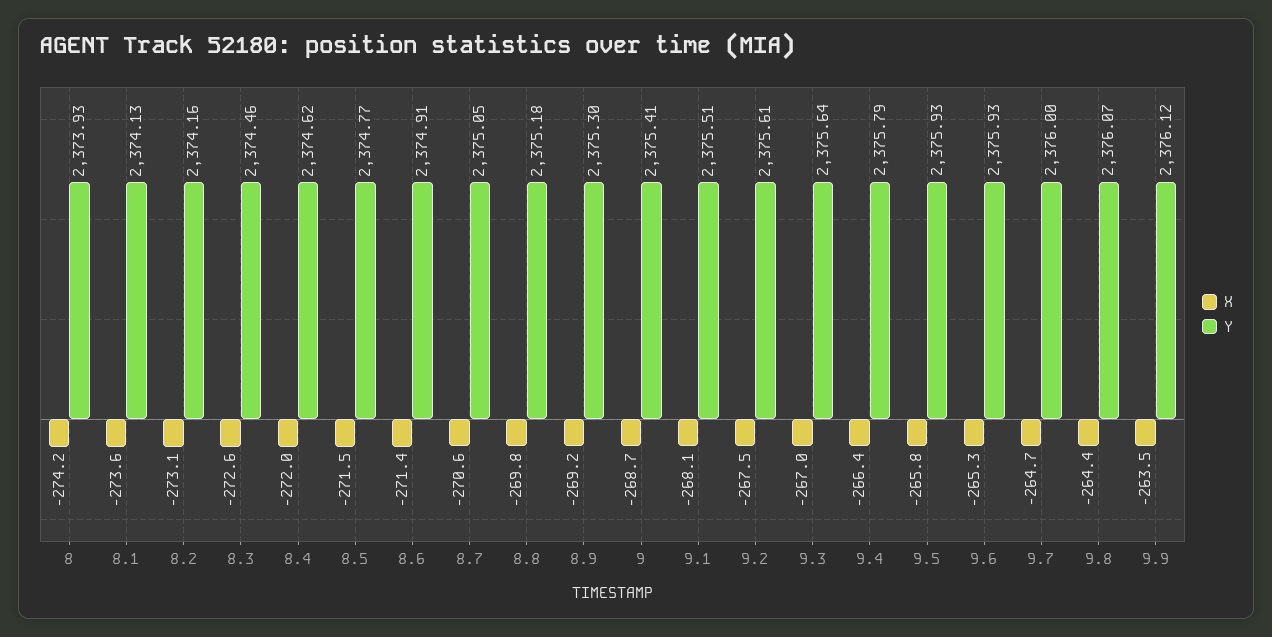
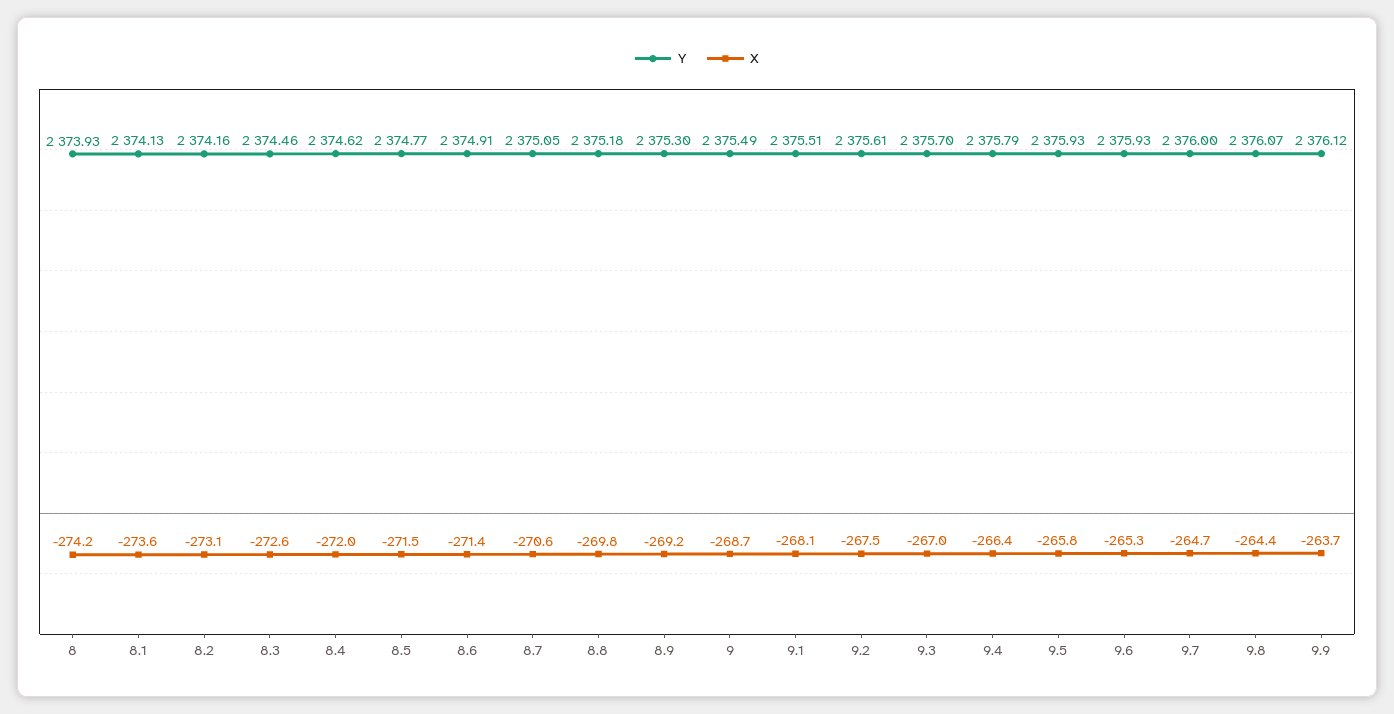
Y, 9: 2375.41 -> 2375.49
Y, 9.3: 2375.64 -> 2375.7
X, 9.9: -263.5 -> -263.7

